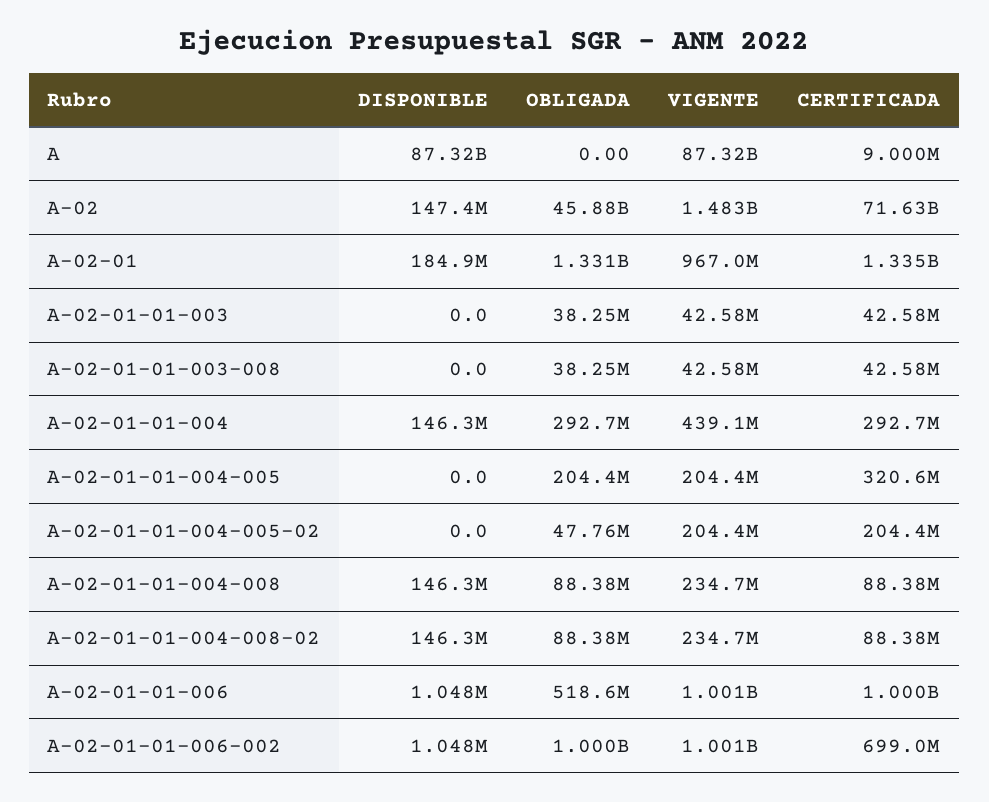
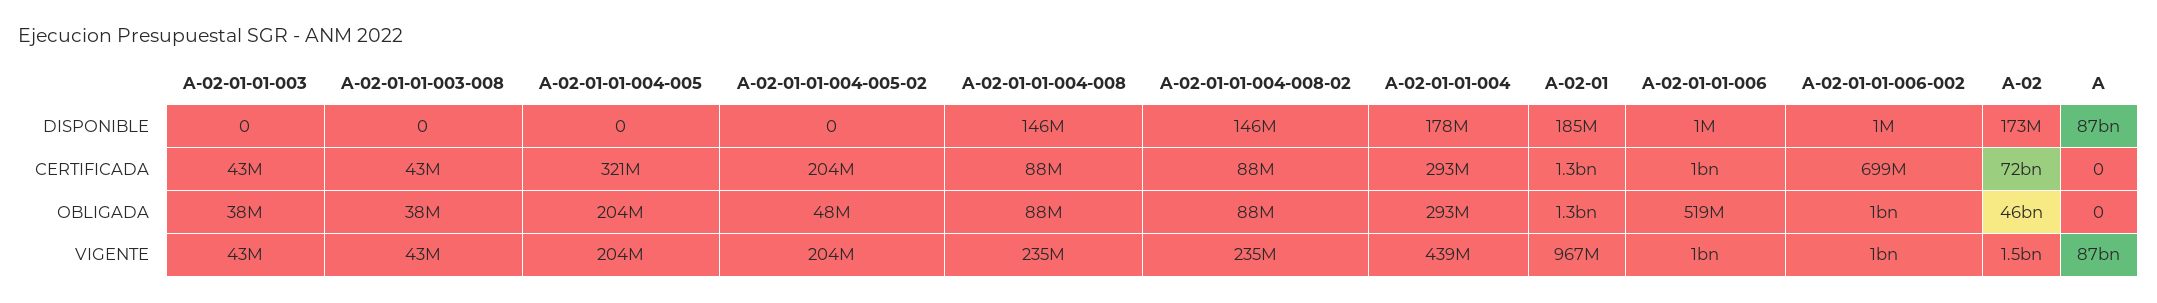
CERTIFICADA, A: 9000000 -> 0
DISPONIBLE, A-02: 147400000 -> 173000000
DISPONIBLE, A-02-01-01-004: 146300000 -> 178000000

